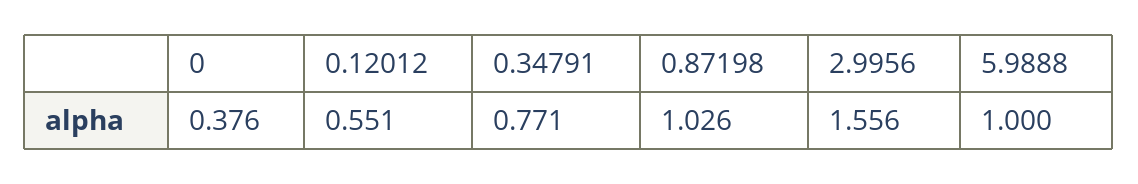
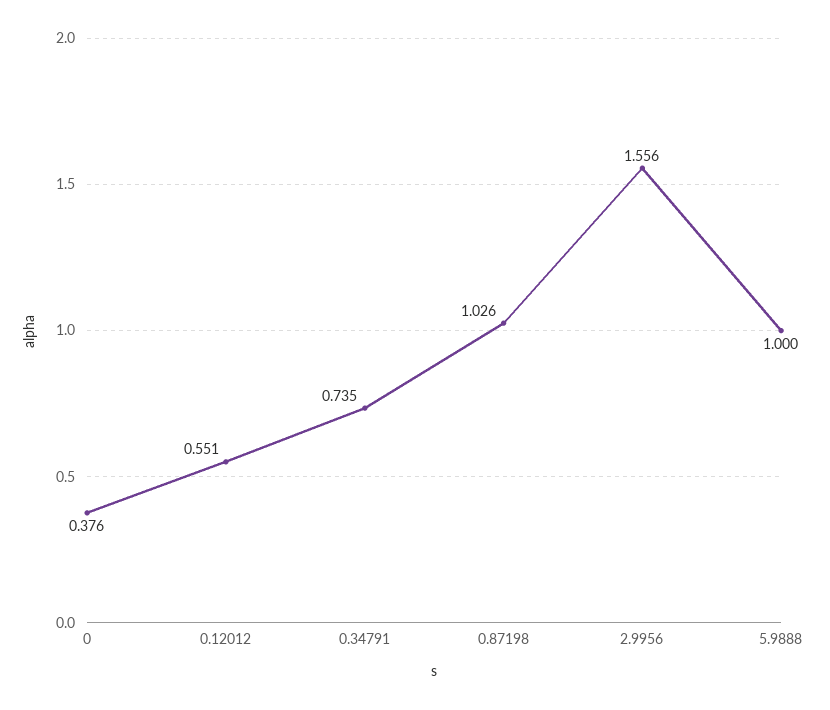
0.34791: 0.771 -> 0.735

